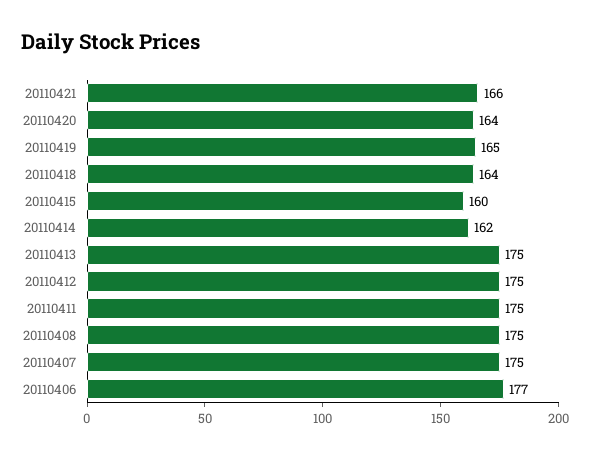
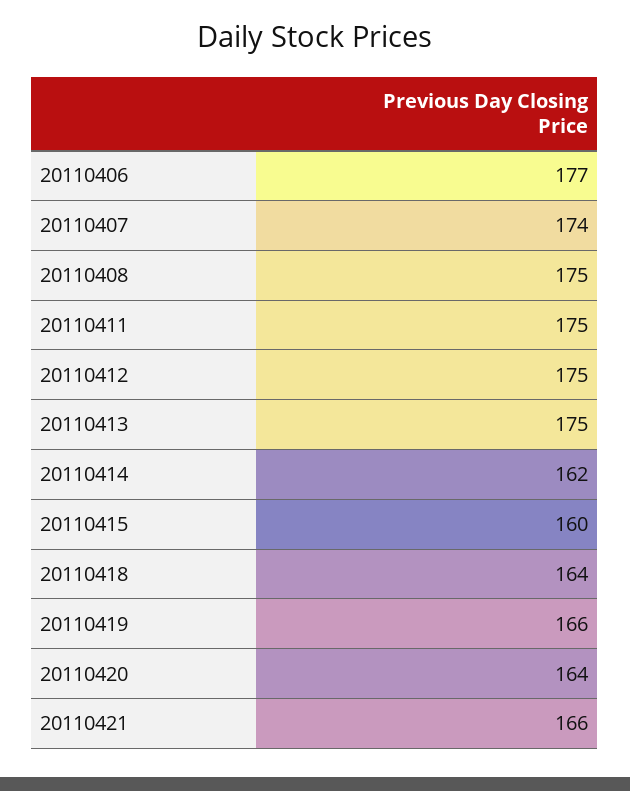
20110419: 165 -> 166
20110407: 175 -> 174

